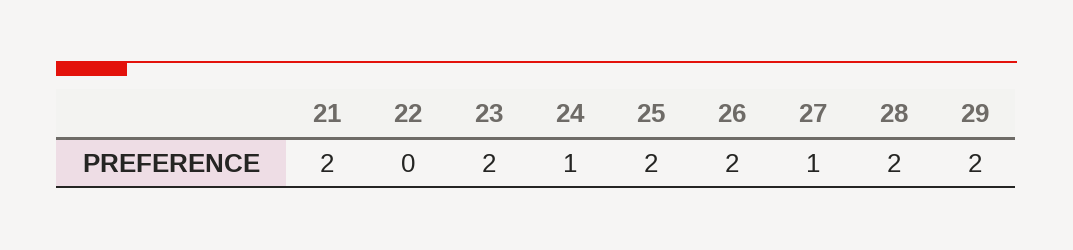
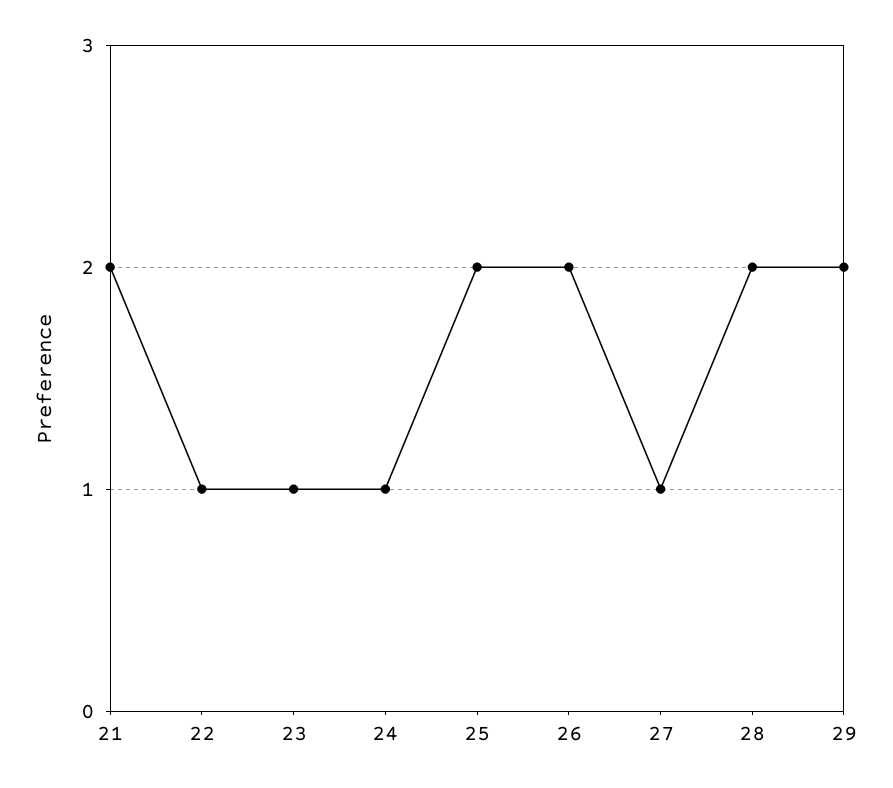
22: 0 -> 1
23: 2 -> 1

